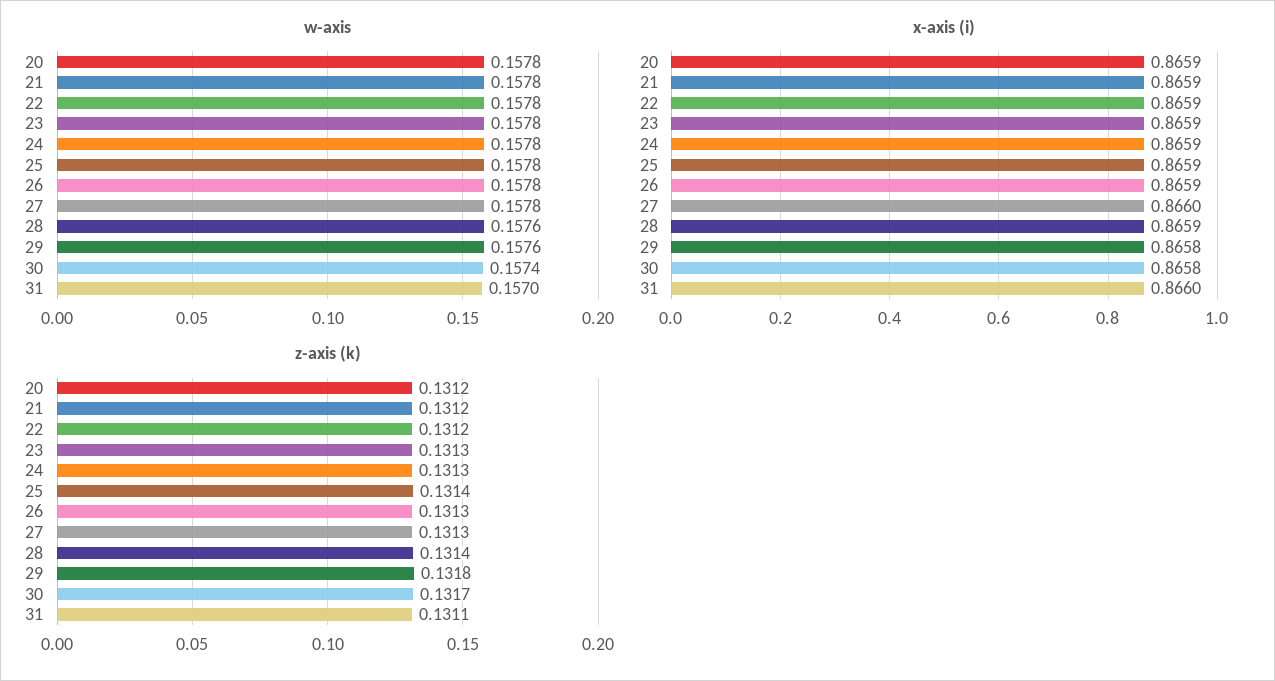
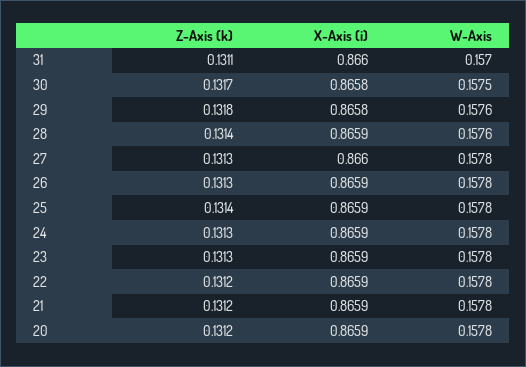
w-axis, 30: 0.1574 -> 0.1575

